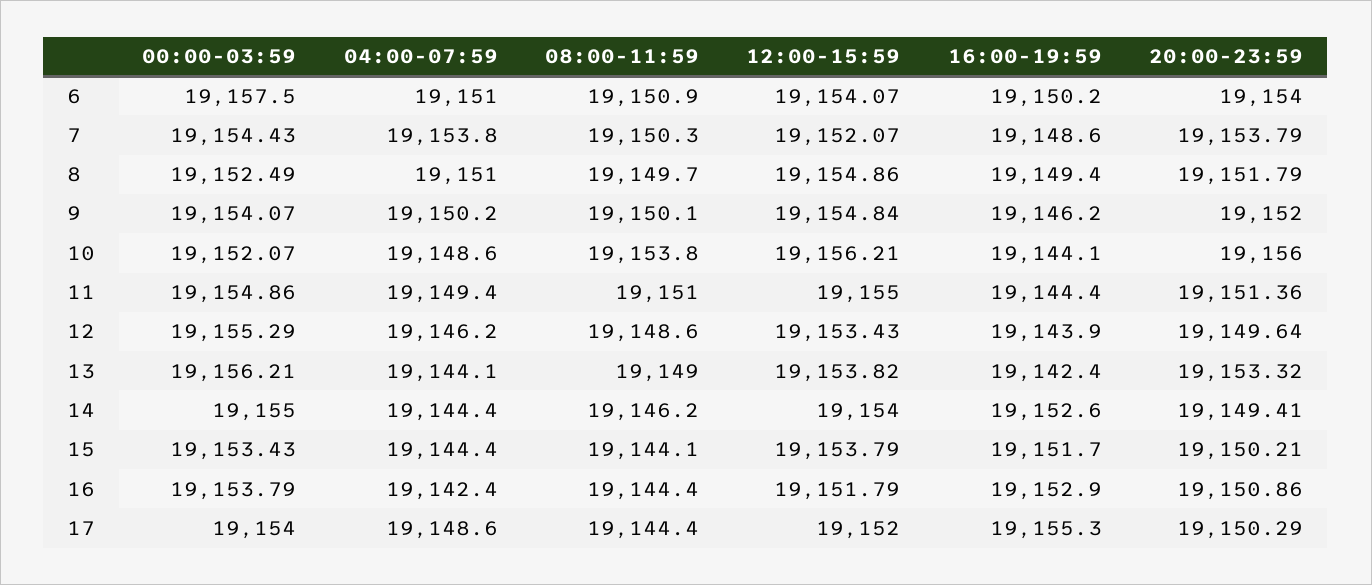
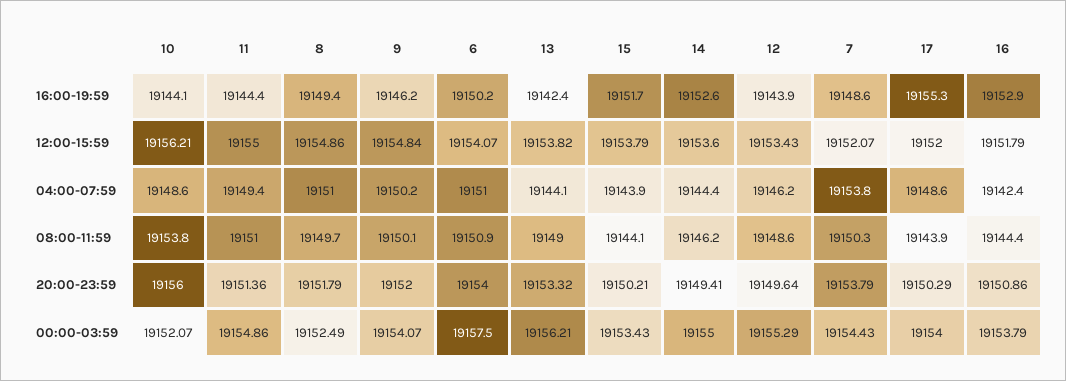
12:00-15:59, 14: 19154 -> 19153.6
04:00-07:59, 15: 19144.4 -> 19143.9
08:00-11:59, 17: 19144.4 -> 19143.9

